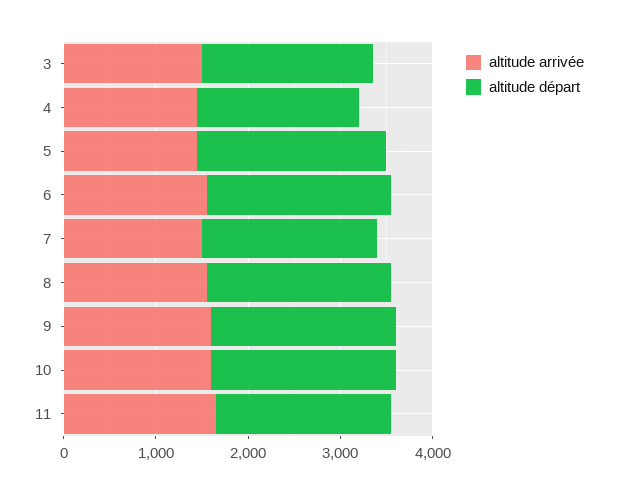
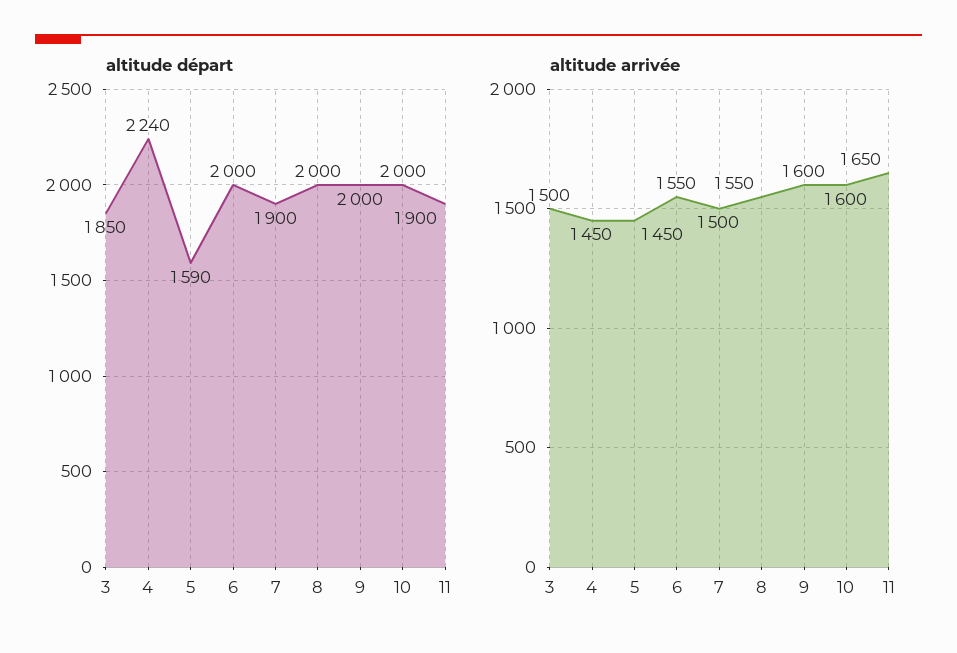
altitude départ, 4: 1800 -> 2240
altitude départ, 5: 2000 -> 1590

